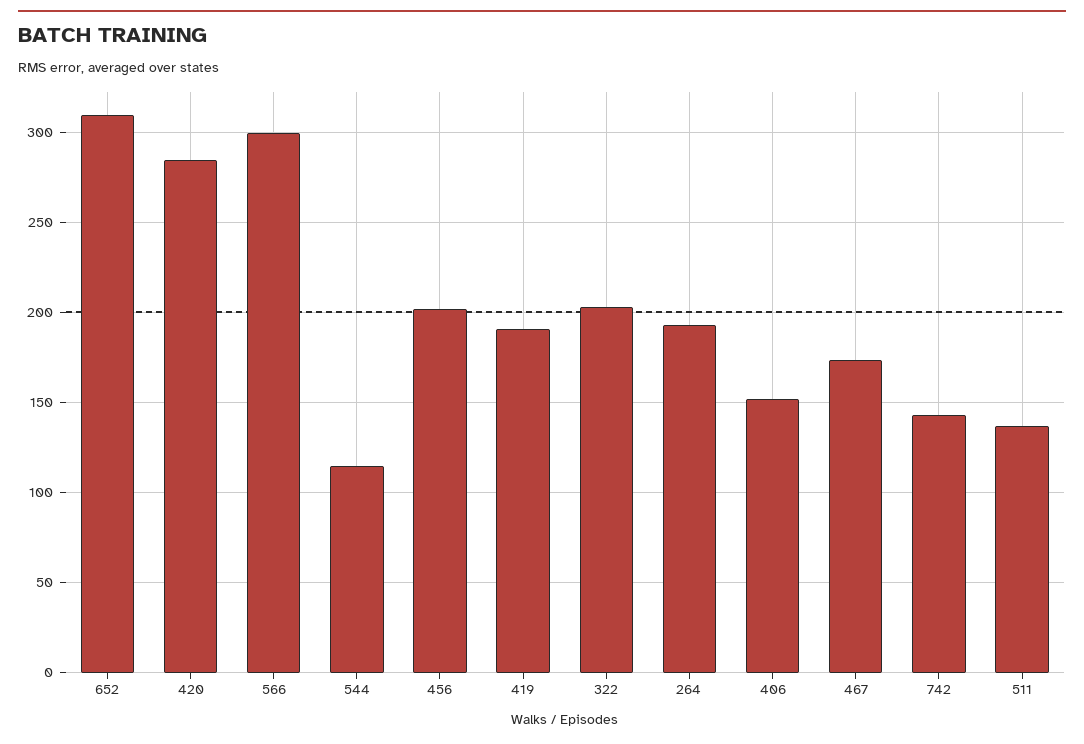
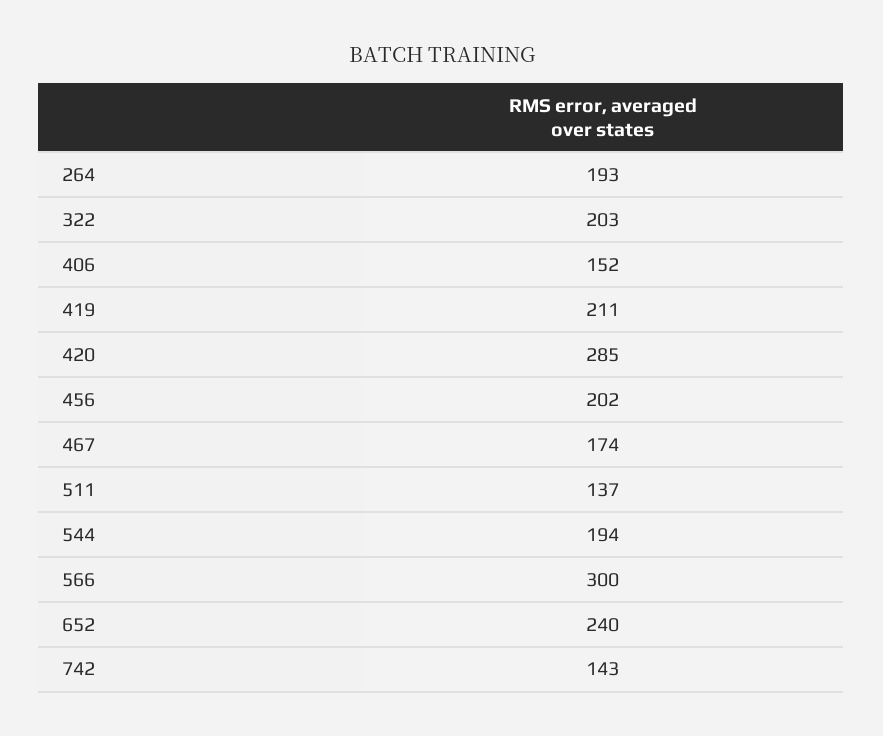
652: 310 -> 240
544: 115 -> 194
419: 190 -> 211

